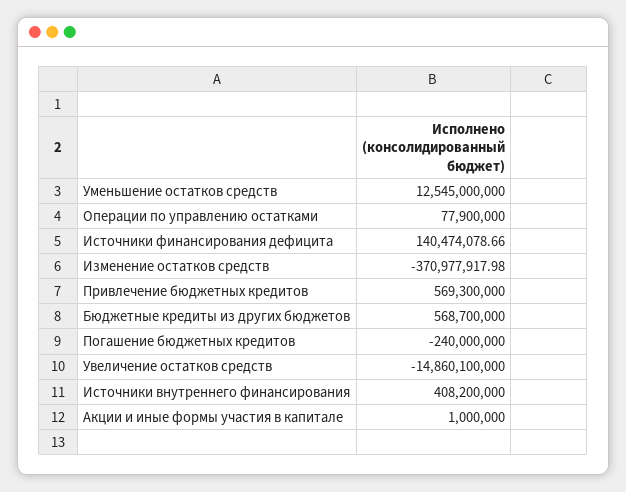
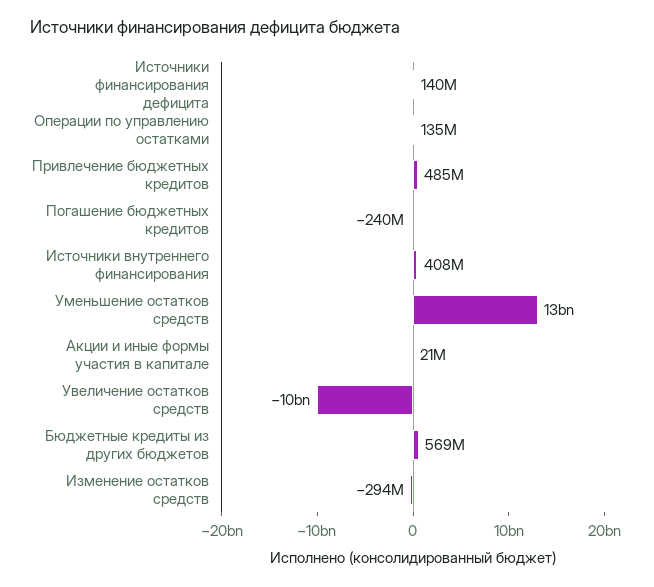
Операции по управлению остатками: 77900000 -> 135000000
Изменение остатков средств: -370977917.98 -> -294000000
Привлечение бюджетных кредитов: 569300000 -> 485000000
Увеличение остатков средств: -14860100000 -> -10000000000
Акции и иные формы участия в капитале: 1000000 -> 21000000

